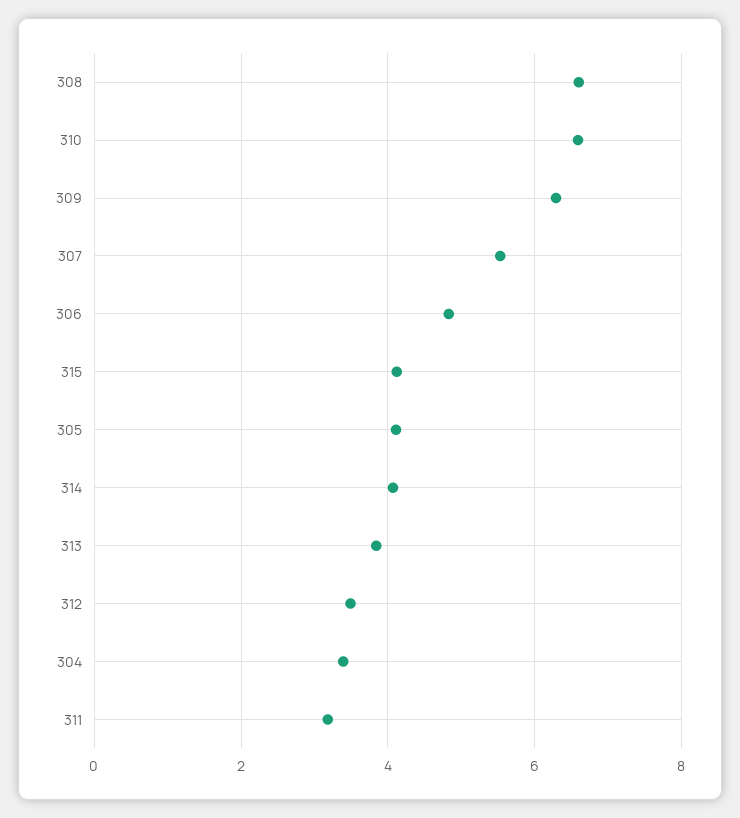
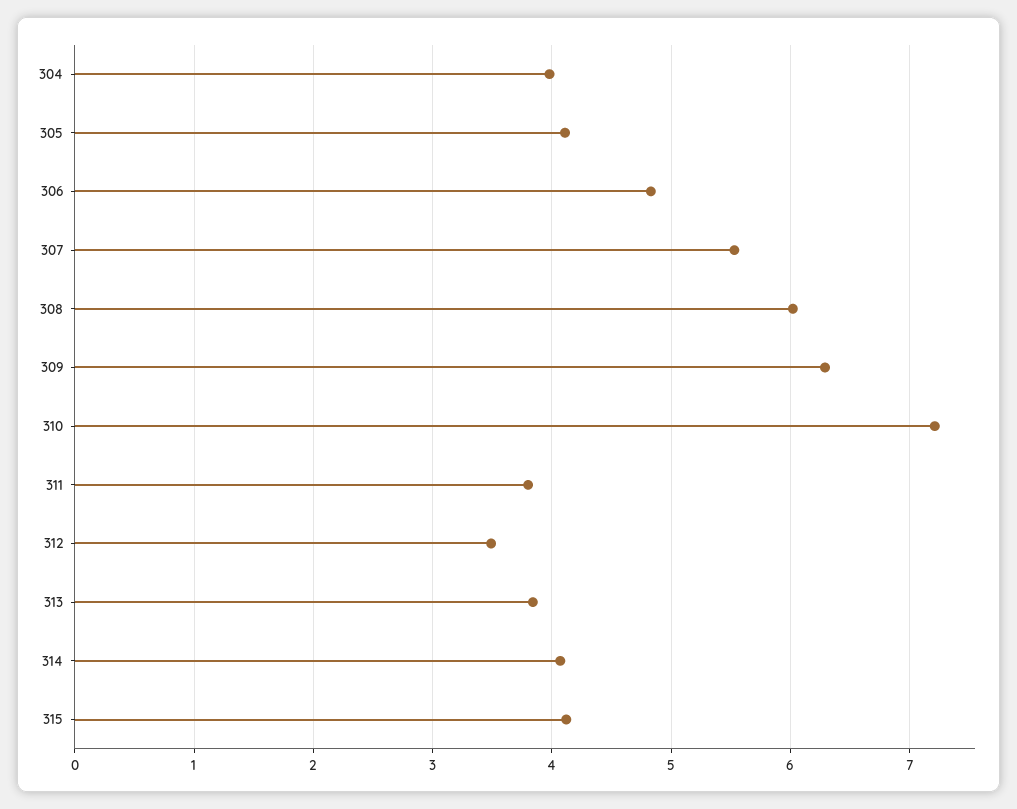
308: 6.6 -> 6
310: 6.6 -> 7.2
304: 3.4 -> 4
311: 3.2 -> 3.8

